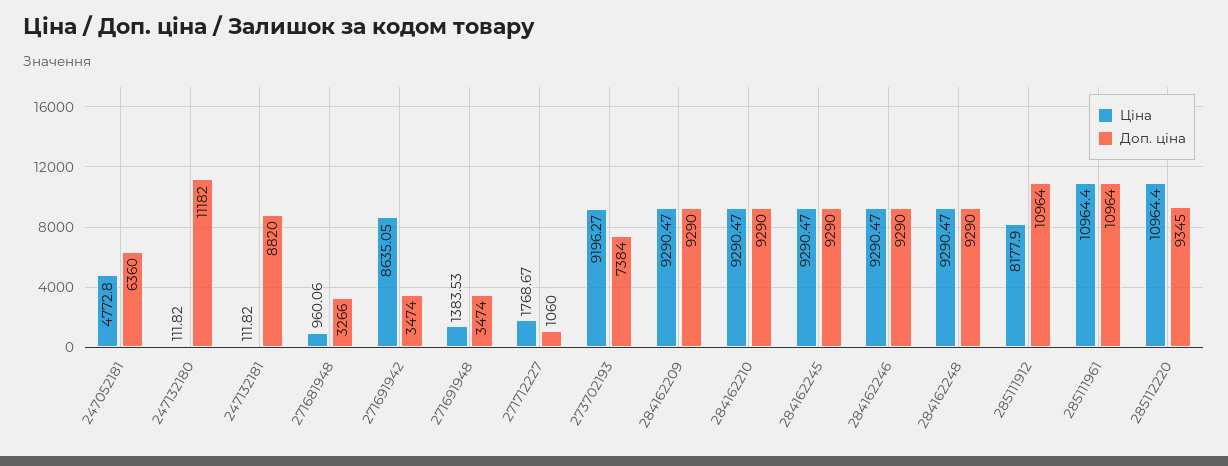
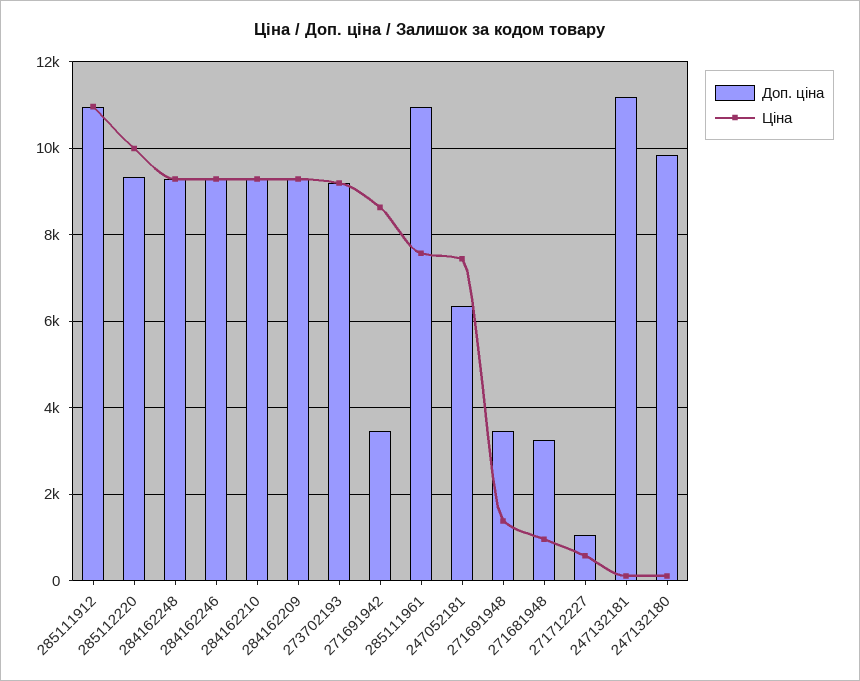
Ціна, 247052181: 4772.8 -> 7400
Доп. ціна, 247132180: 11182 -> 9800
Доп. ціна, 247132181: 8820 -> 11200
Ціна, 271712227: 1768.67 -> 600
Доп. ціна, 273702193: 7384 -> 9200
Ціна, 284162245: 9290.47 -> none
Доп. ціна, 284162245: 9290 -> none
Ціна, 285111912: 8177.9 -> 11000
Ціна, 285111961: 10964.4 -> 7600
Ціна, 285112220: 10964.4 -> 10000

